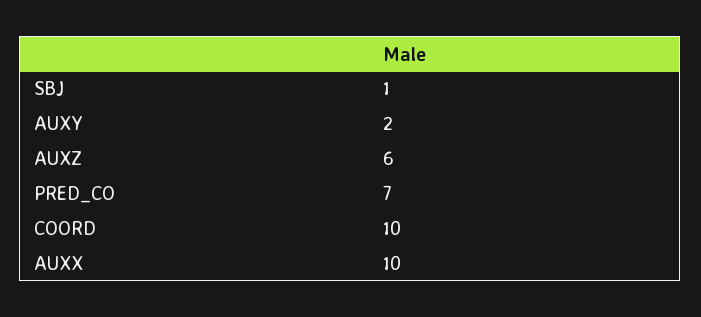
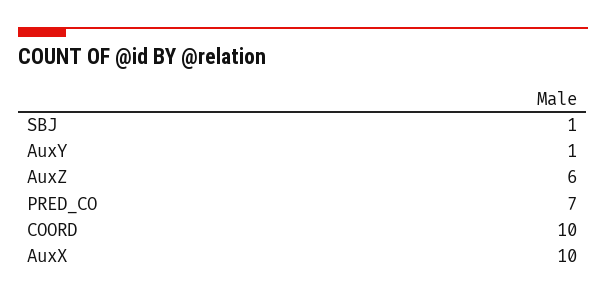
AUXY: 2 -> 1

